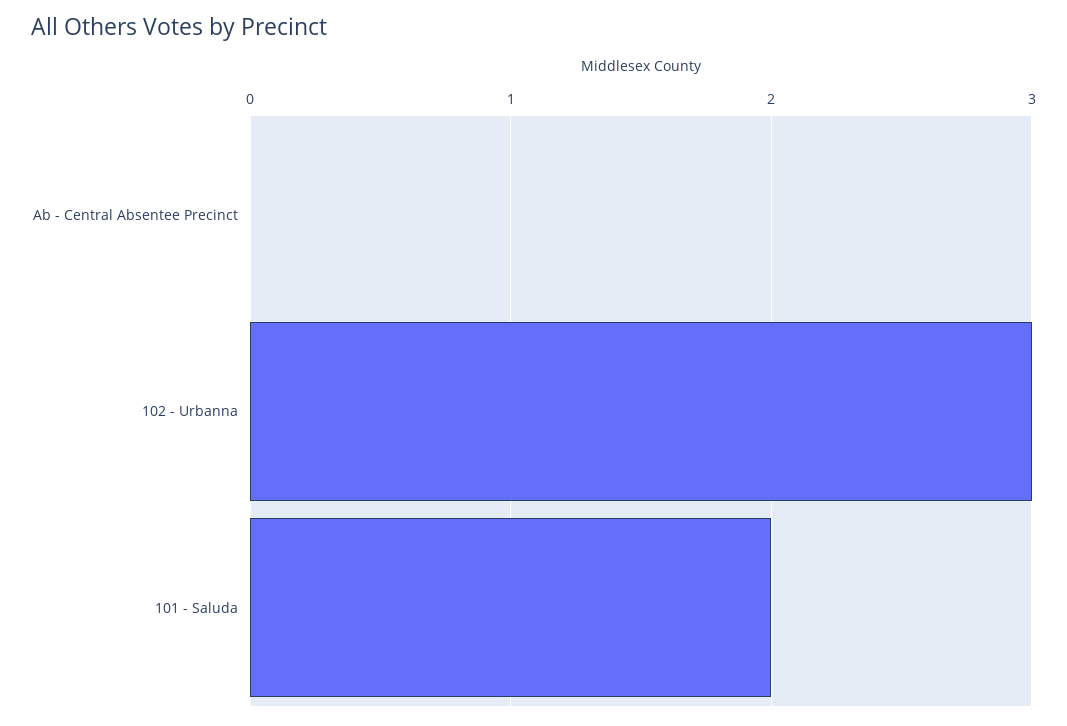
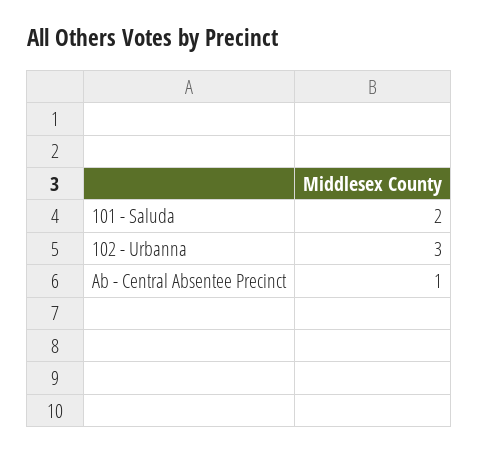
Ab - Central Absentee Precinct: 0 -> 1

